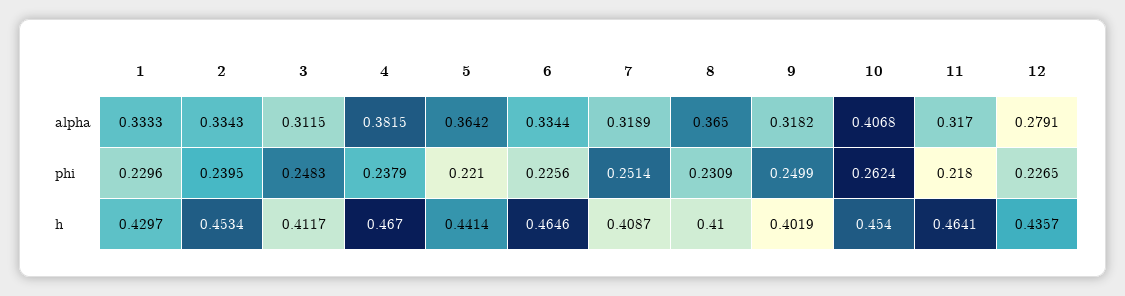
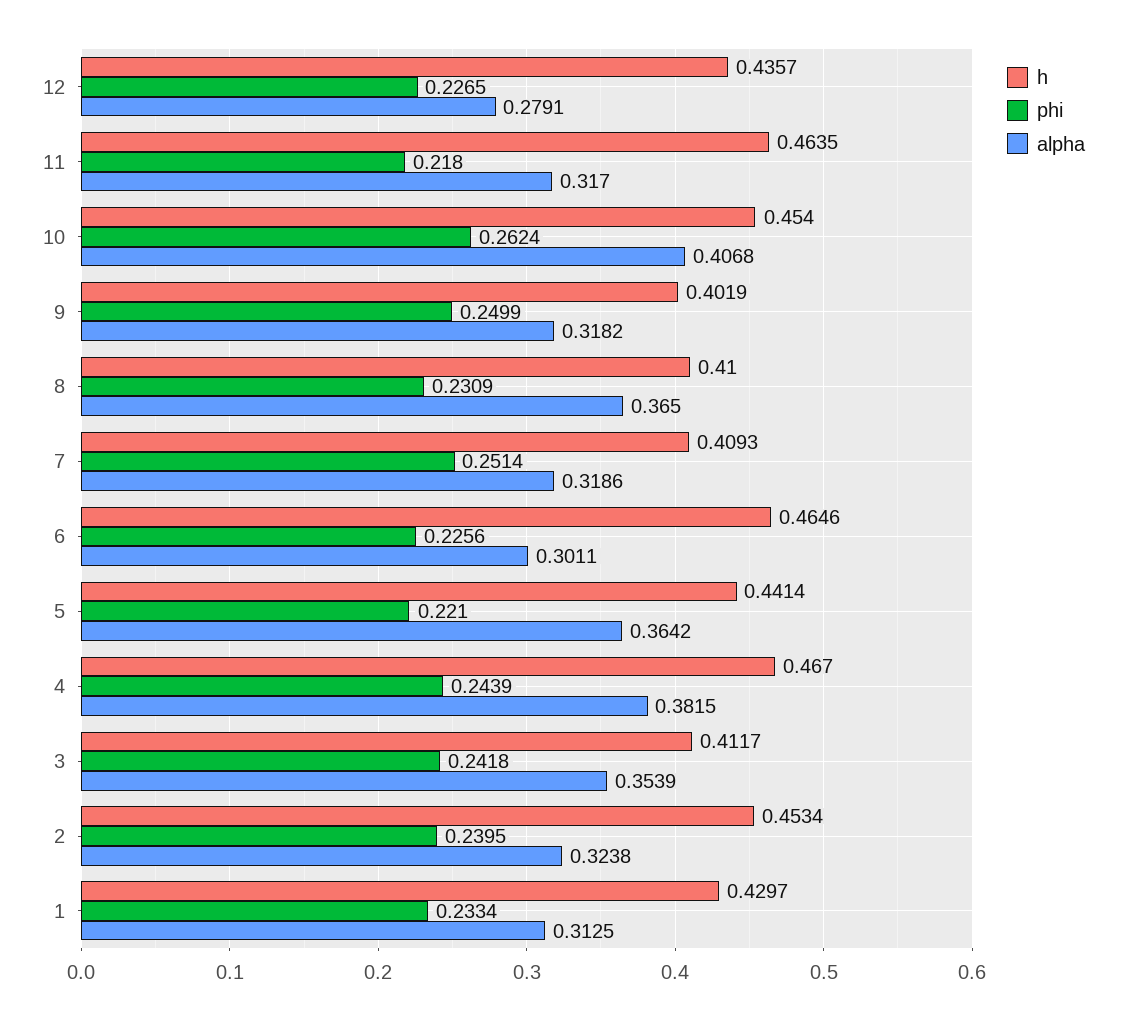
alpha, 1: 0.3333 -> 0.3125
alpha, 2: 0.3343 -> 0.3238
alpha, 3: 0.3115 -> 0.3539
alpha, 6: 0.3344 -> 0.3011
alpha, 7: 0.3189 -> 0.3186
phi, 1: 0.2296 -> 0.2334
phi, 3: 0.2483 -> 0.2418
phi, 4: 0.2379 -> 0.2439
h, 7: 0.4087 -> 0.4093
h, 11: 0.4641 -> 0.4635

